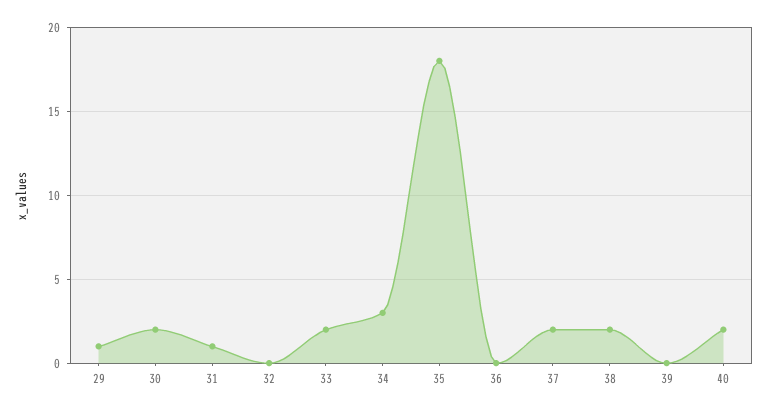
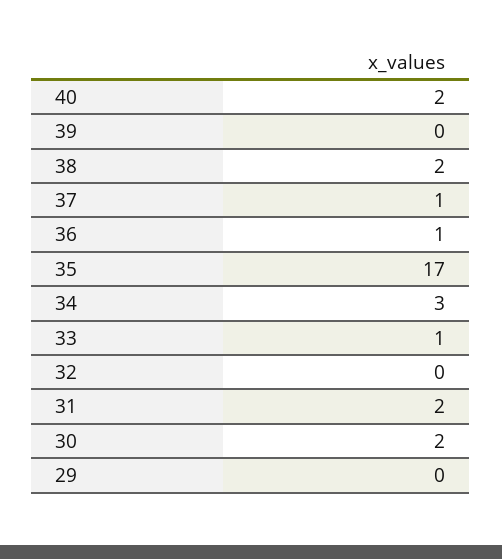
29: 1 -> 0
31: 1 -> 2
33: 2 -> 1
35: 18 -> 17
36: 0 -> 1
37: 2 -> 1

